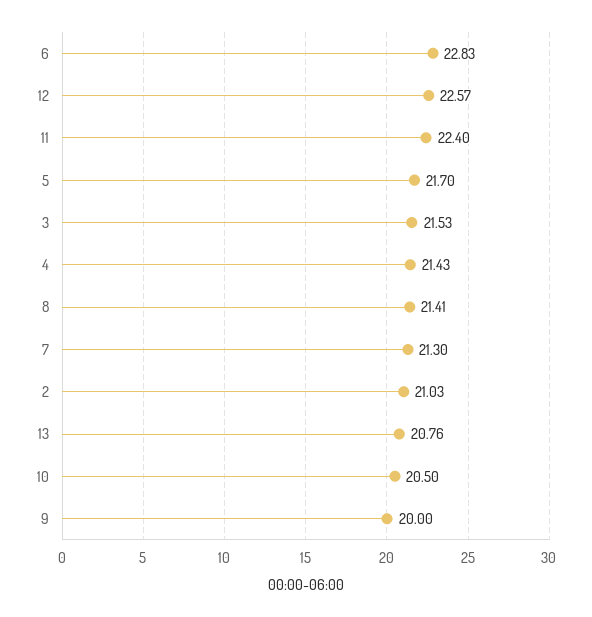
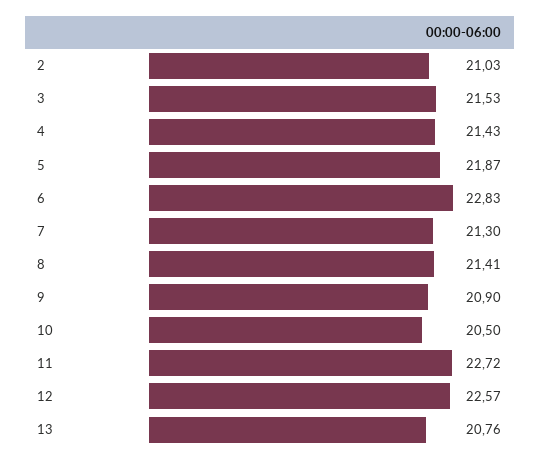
11: 22.4 -> 22.72
5: 21.7 -> 21.87
9: 20 -> 20.9

